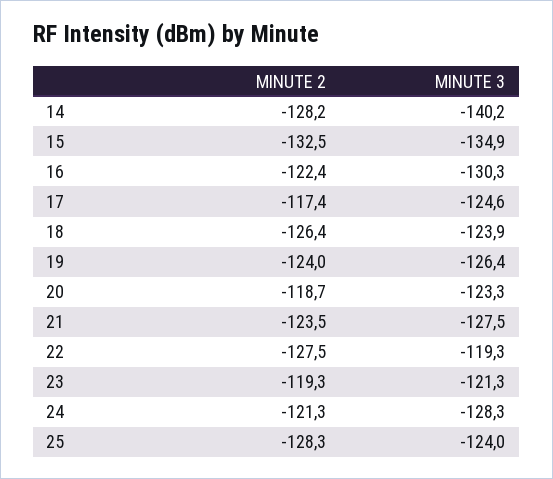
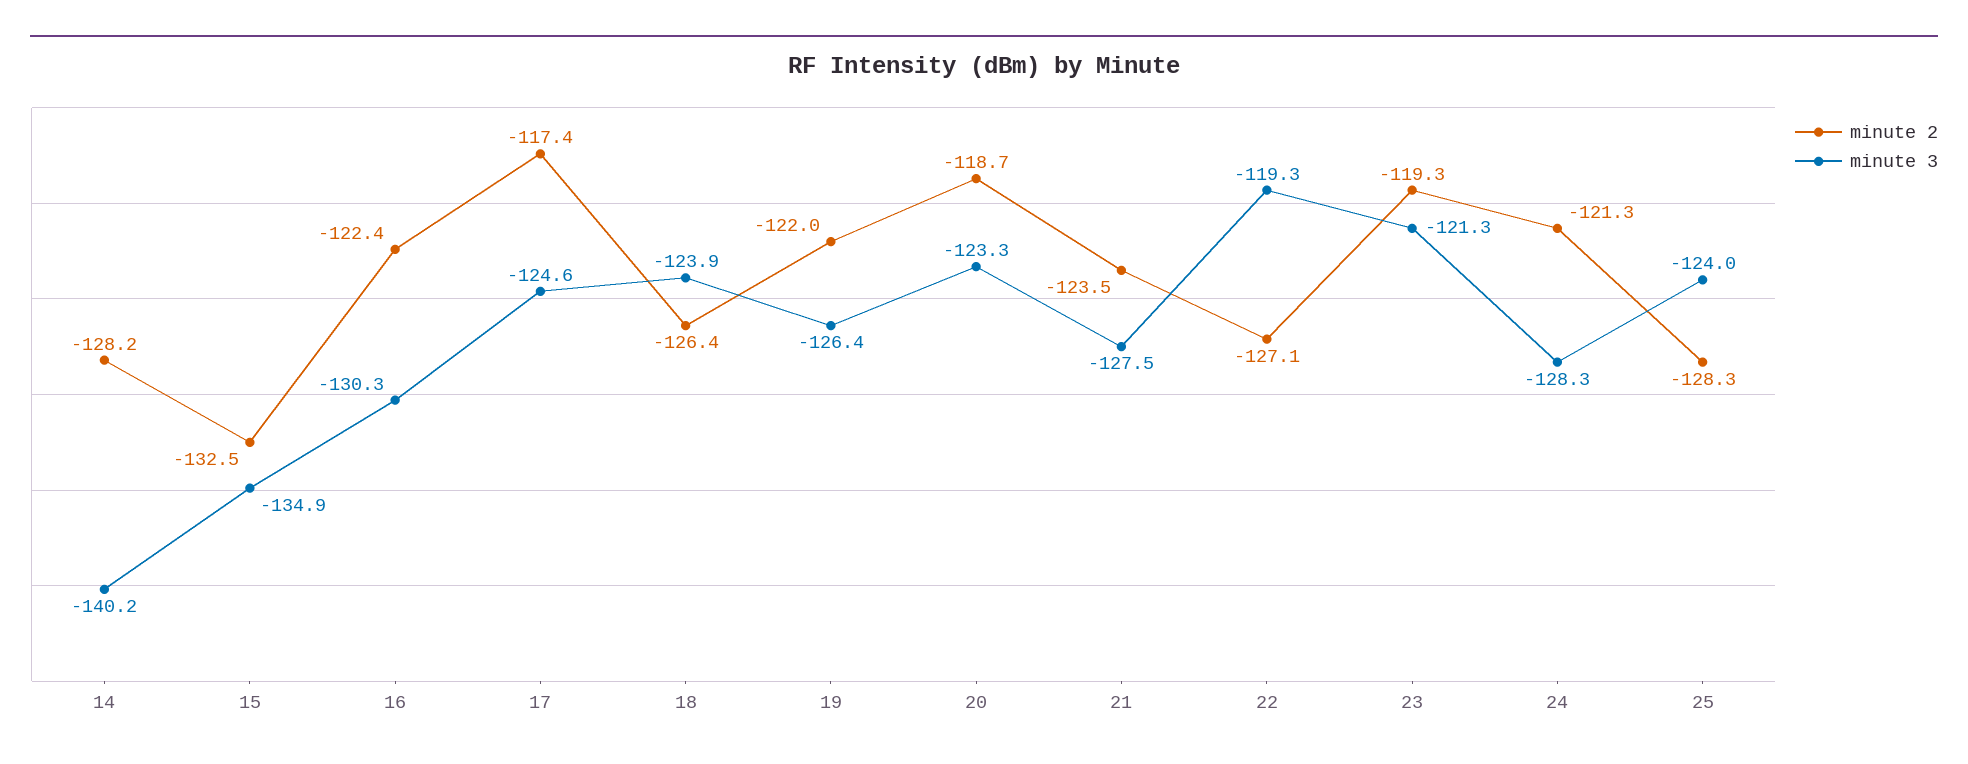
MINUTE 2, 19: -124 -> -122
MINUTE 2, 22: -127.5 -> -127.1

